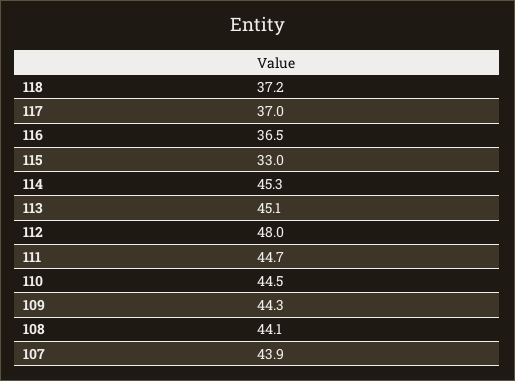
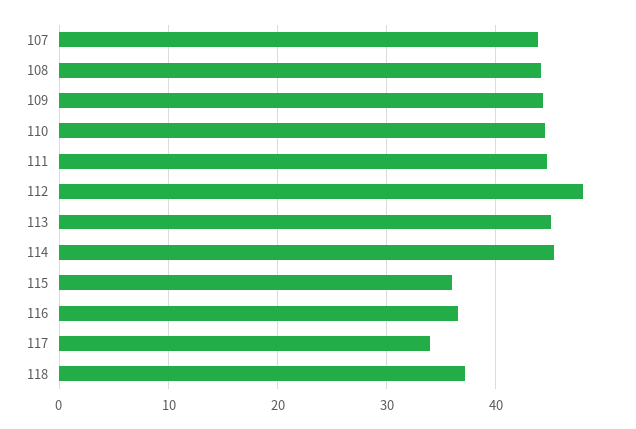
117: 37 -> 34
115: 33 -> 36

